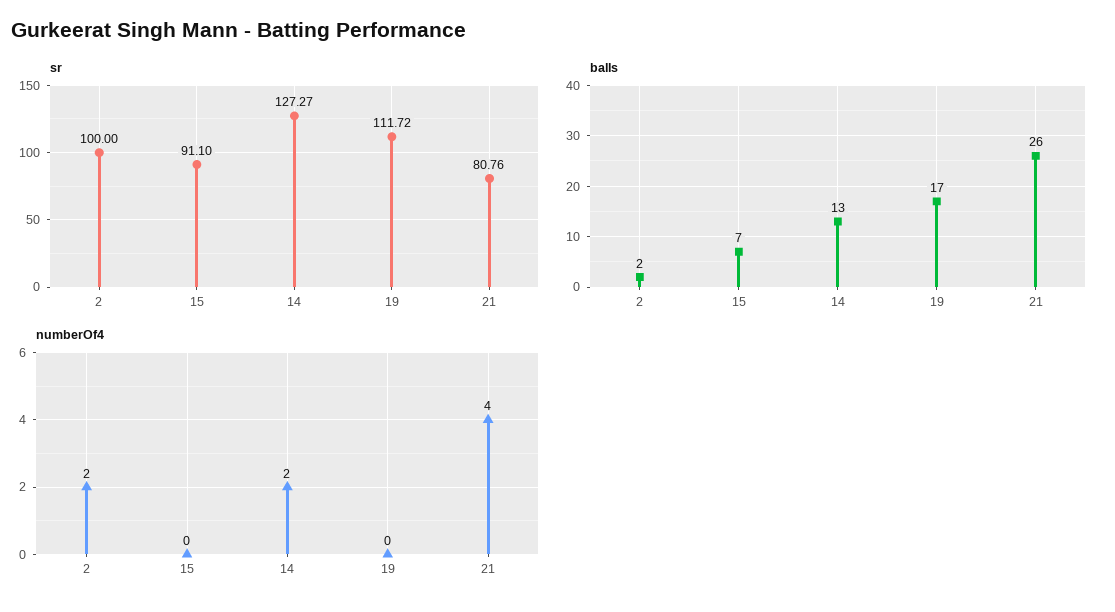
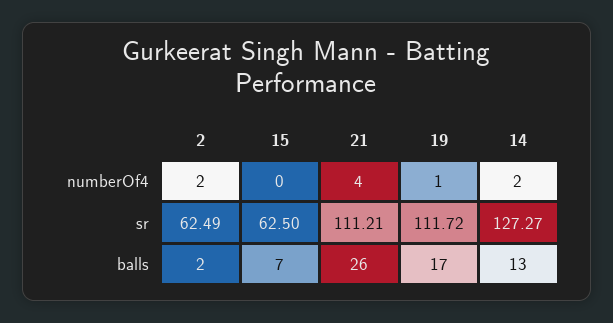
sr, 2: 100 -> 62.49
sr, 15: 91.1 -> 62.5
sr, 21: 80.76 -> 111.21
numberOf4, 19: 0 -> 1

